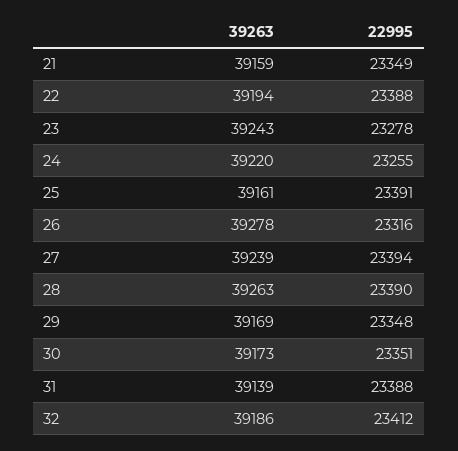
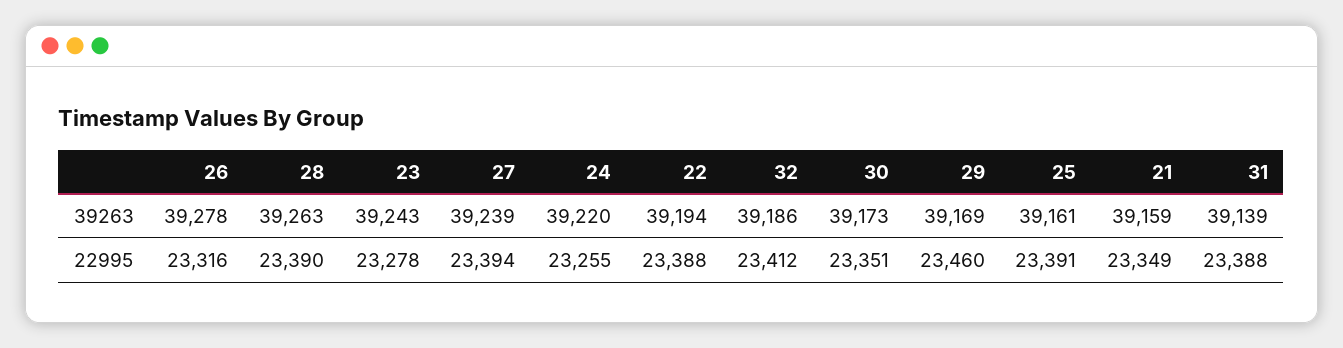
22995, 29: 23348 -> 23460

